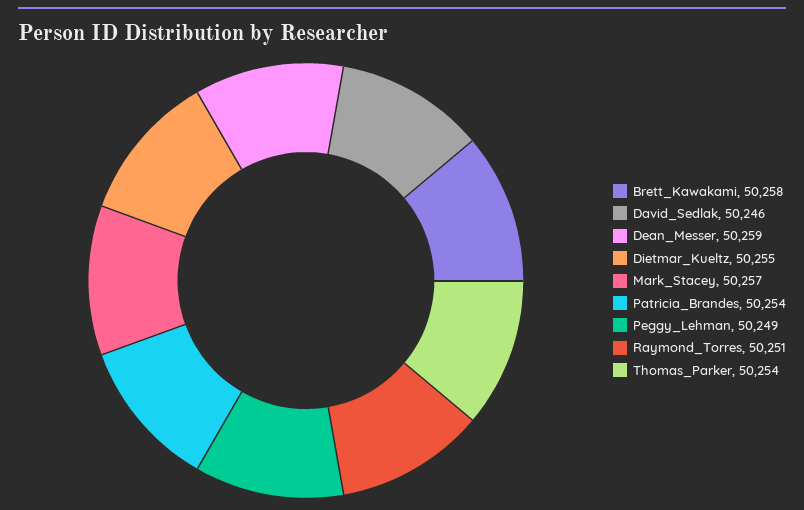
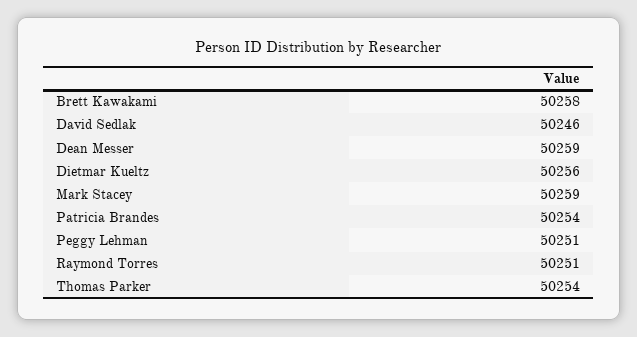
Dietmar_Kueltz: 50255 -> 50256
Mark_Stacey: 50257 -> 50259
Peggy_Lehman: 50249 -> 50251

